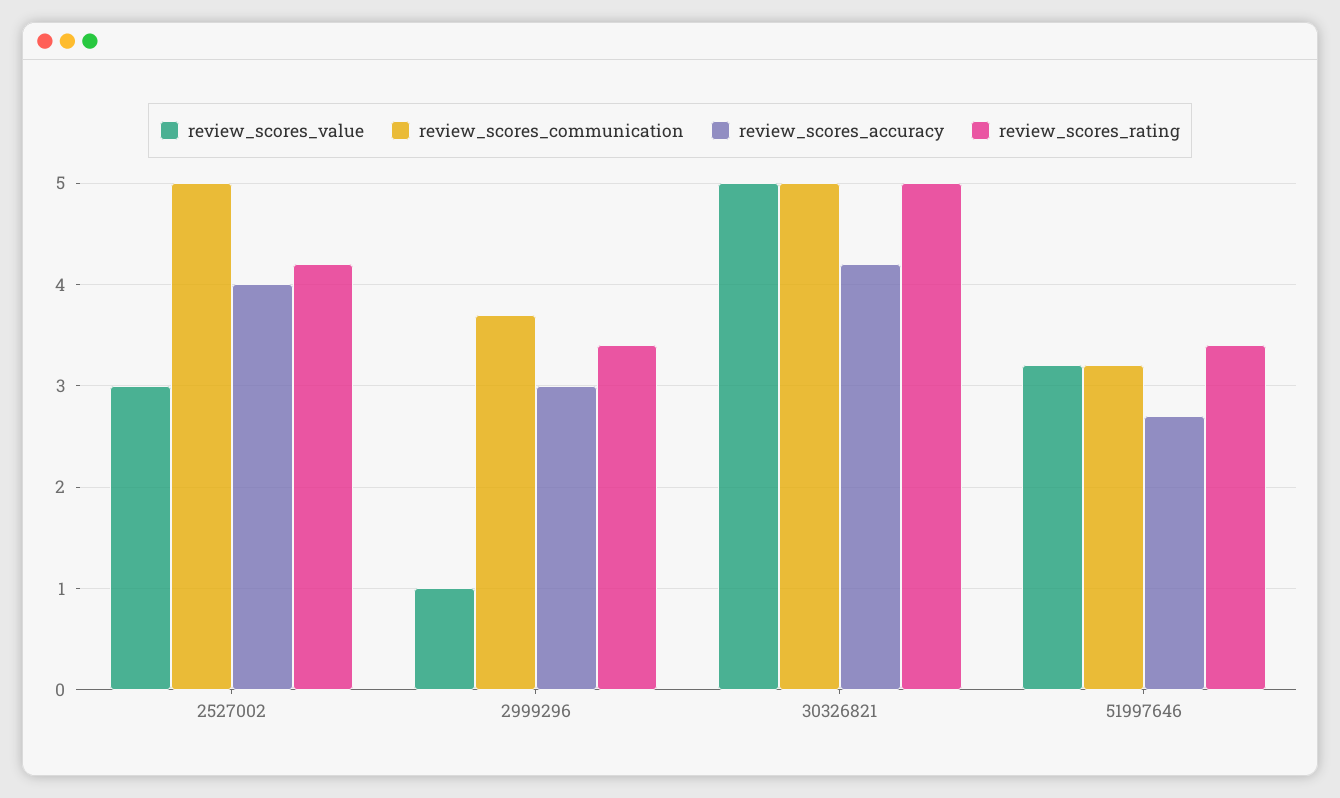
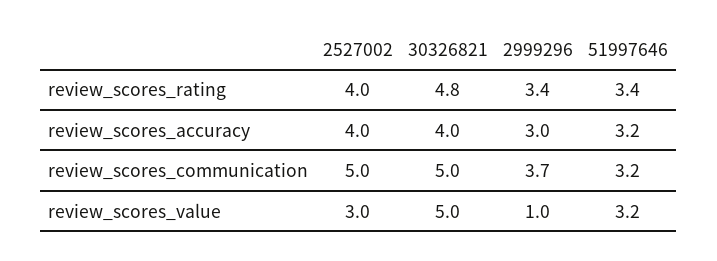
review_scores_rating, 2527002: 4.2 -> 4
review_scores_accuracy, 30326821: 4.2 -> 4
review_scores_rating, 30326821: 5 -> 4.8
review_scores_accuracy, 51997646: 2.7 -> 3.2

